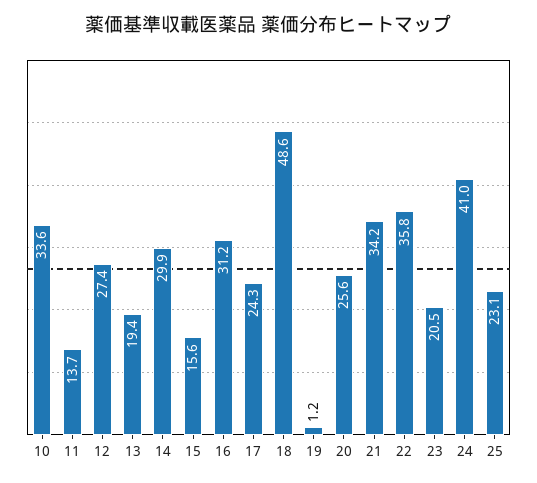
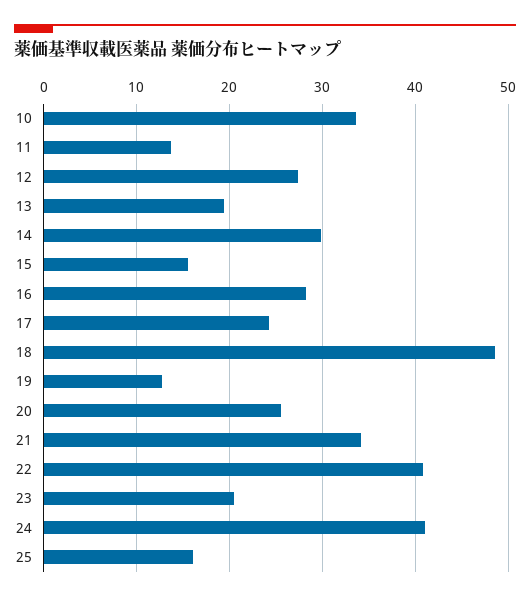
16: 31.2 -> 28
19: 1.2 -> 13
22: 35.8 -> 41
25: 23.1 -> 16

